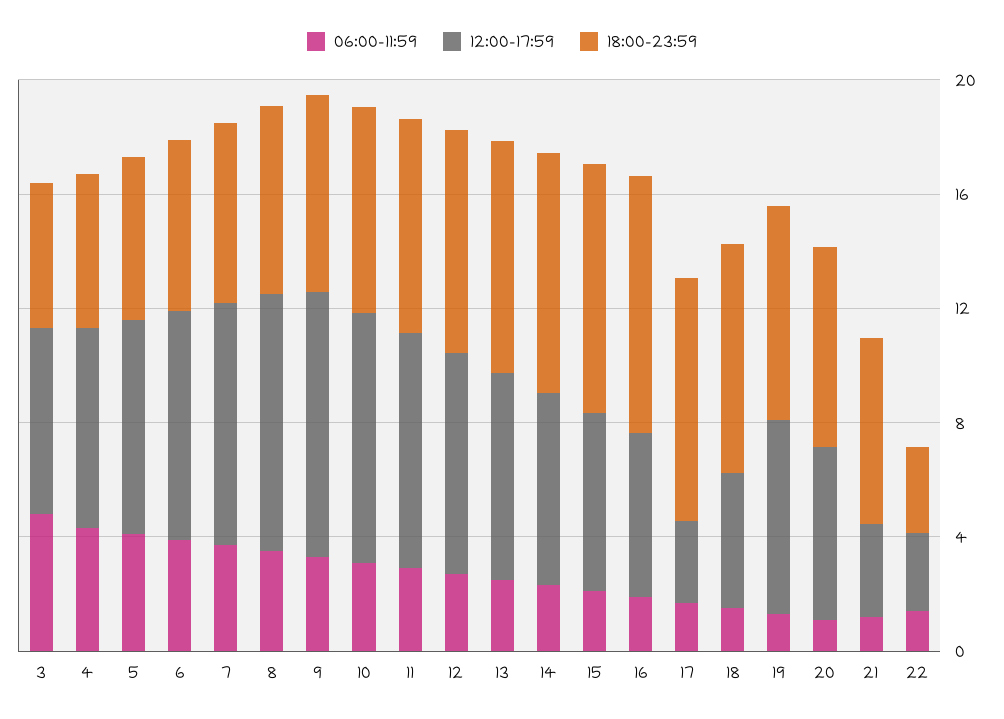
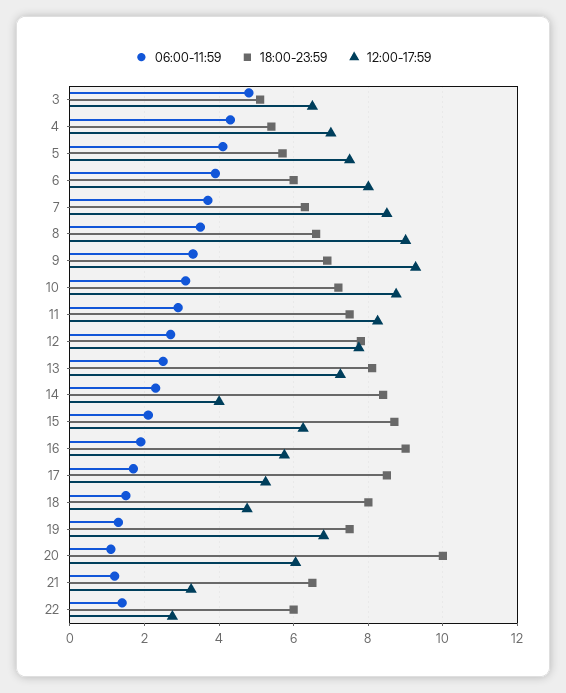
12:00-17:59, 14: 7 -> 4
12:00-17:59, 17: 3 -> 5.2
18:00-23:59, 20: 7 -> 10
18:00-23:59, 22: 3 -> 6

